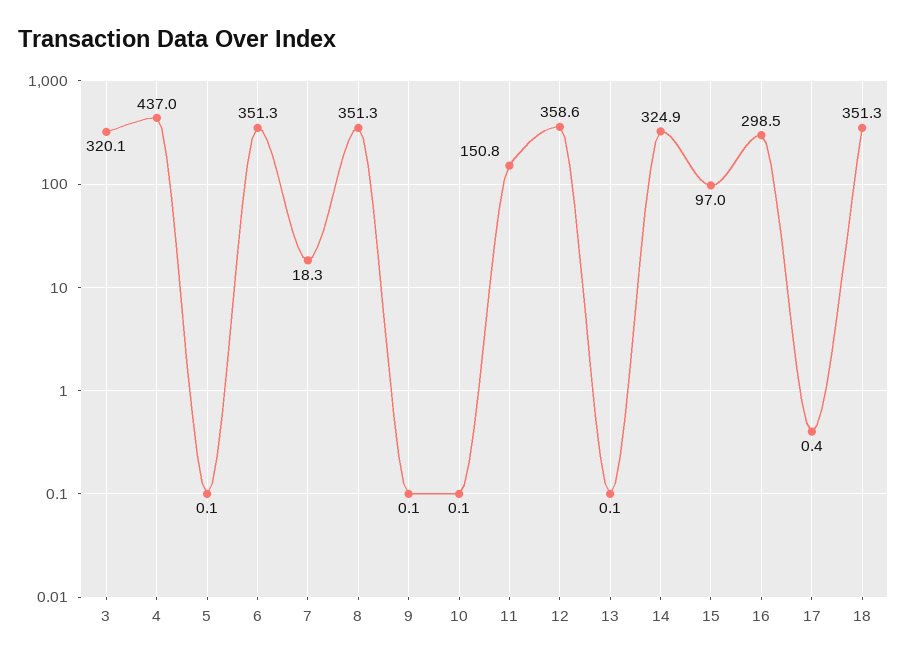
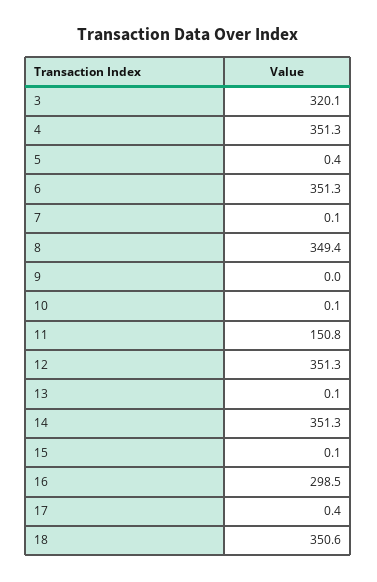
4: 437 -> 351.3
5: 0.1 -> 0.4
7: 18.3 -> 0.1
8: 351.3 -> 349.4
9: 0.1 -> 0
12: 358.6 -> 351.3
14: 324.9 -> 351.3
15: 97 -> 0.1
18: 351.3 -> 350.6

